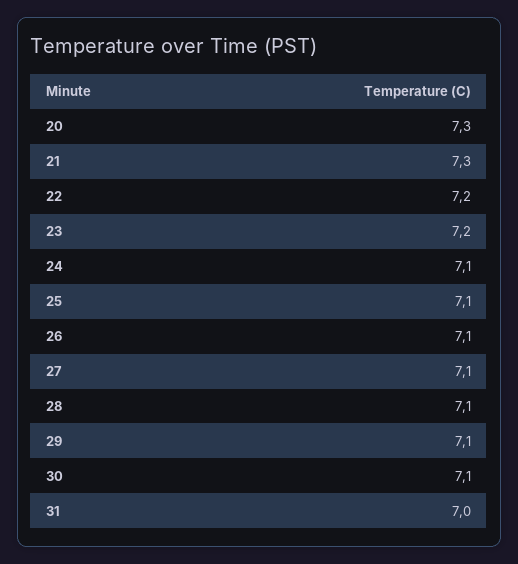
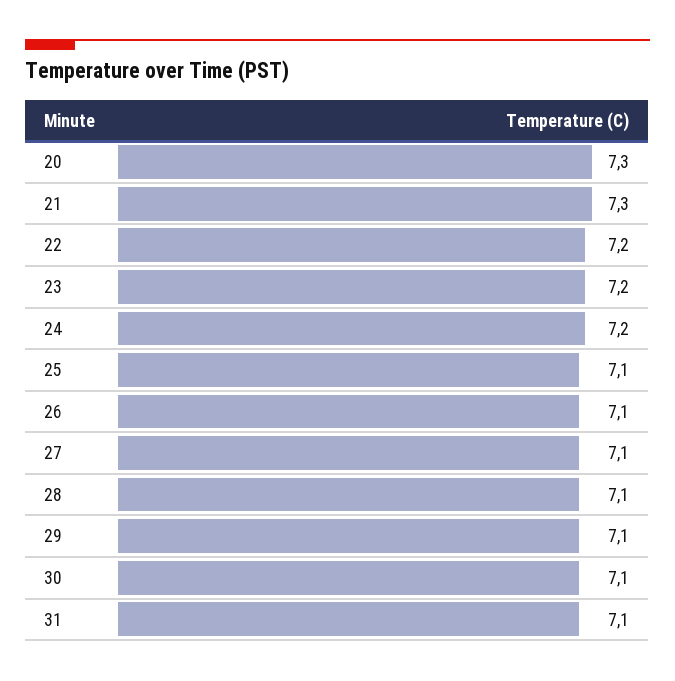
24: 7.1 -> 7.2
31: 7 -> 7.1

